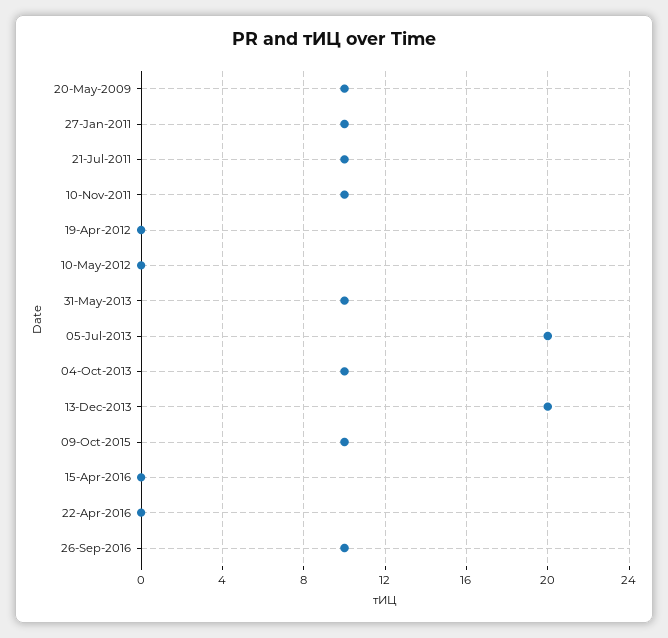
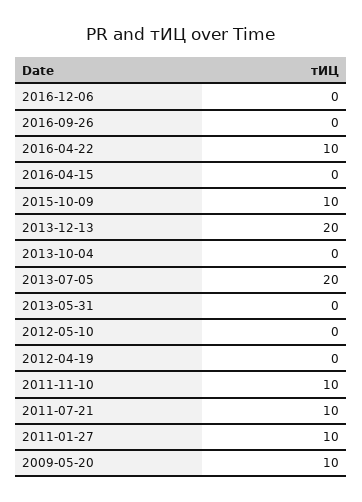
31-May-2013: 10 -> 0
04-Oct-2013: 10 -> 0
22-Apr-2016: 0 -> 10
26-Sep-2016: 10 -> 0
2016-12-06: none -> 0

